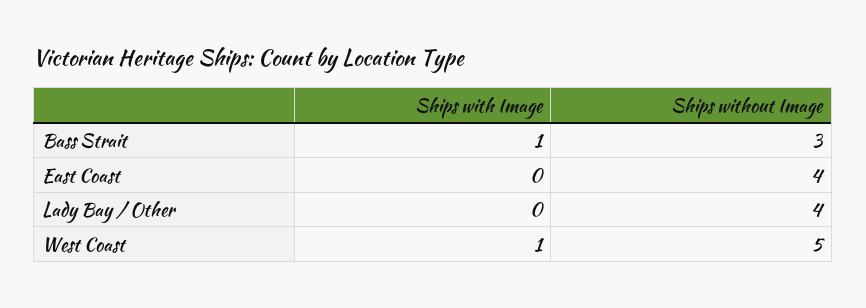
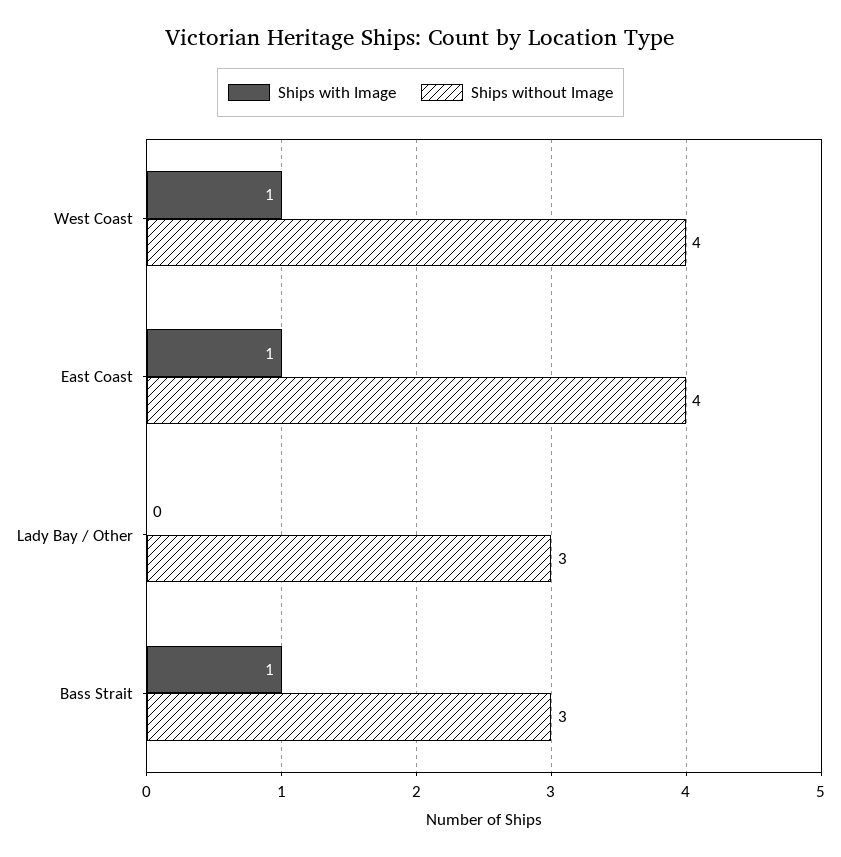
Ships with Image, East Coast: 0 -> 1
Ships without Image, Lady Bay / Other: 4 -> 3
Ships without Image, West Coast: 5 -> 4

